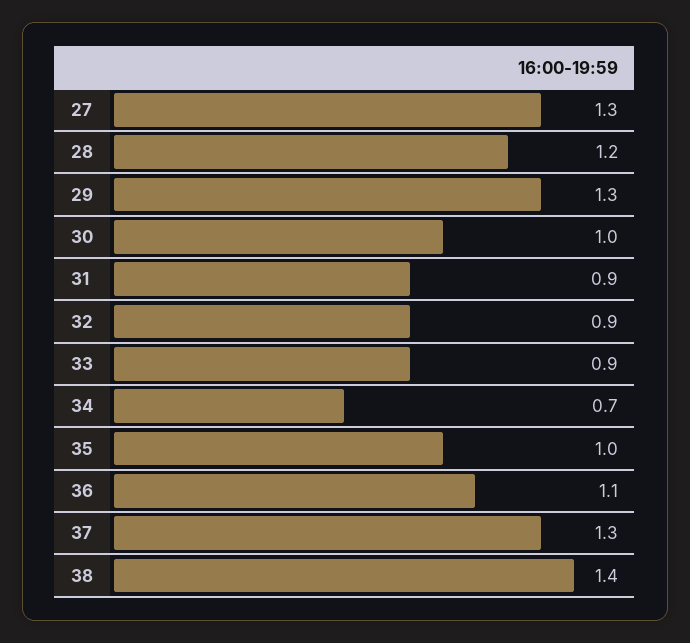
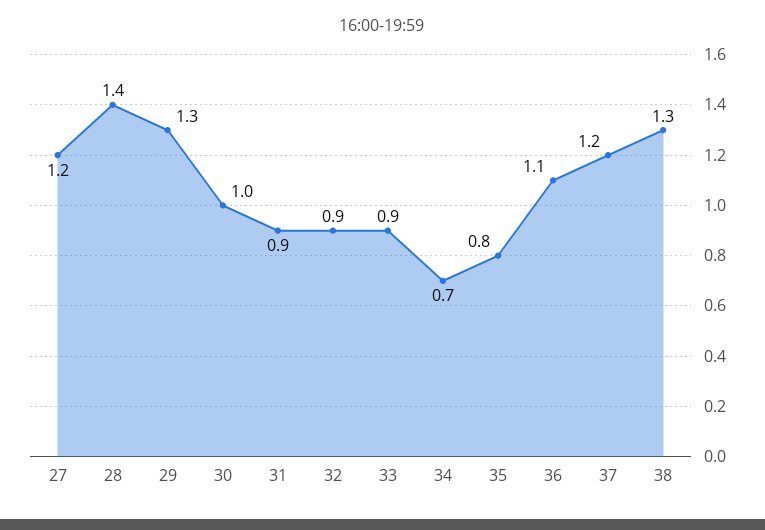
27: 1.3 -> 1.2
28: 1.2 -> 1.4
35: 1 -> 0.8
37: 1.3 -> 1.2
38: 1.4 -> 1.3

